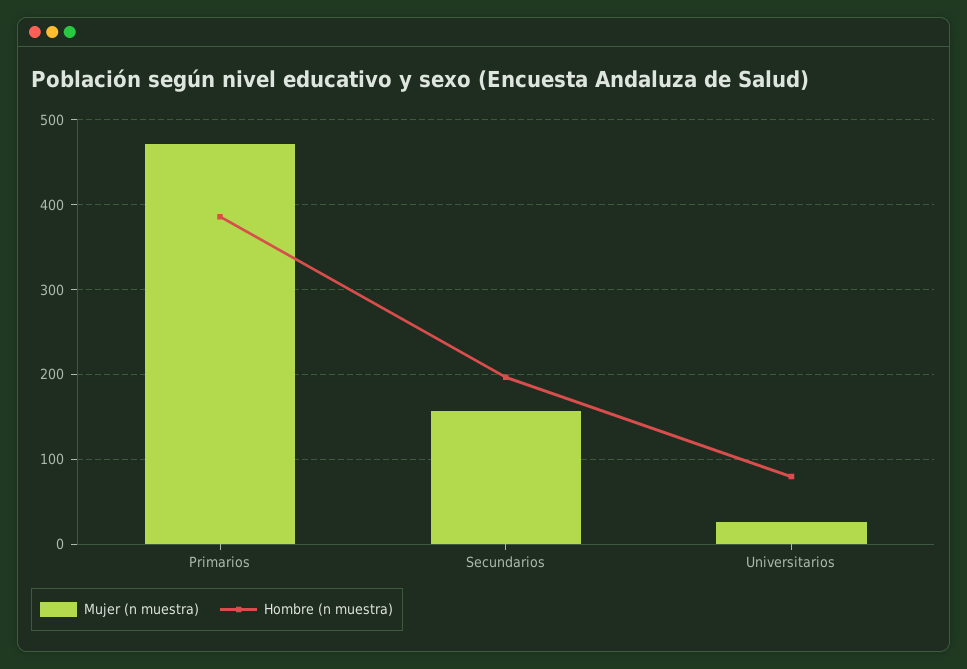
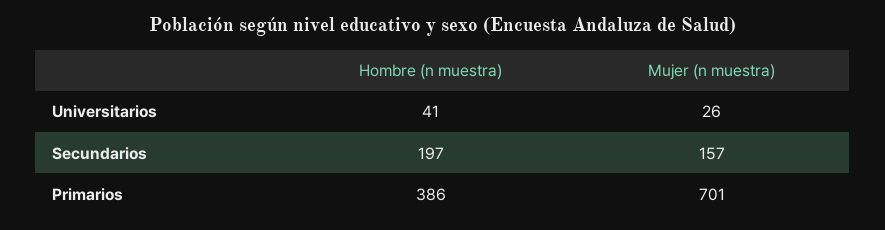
Mujer (n muestra), Primarios: 470 -> 701
Hombre (n muestra), Universitarios: 80 -> 41

